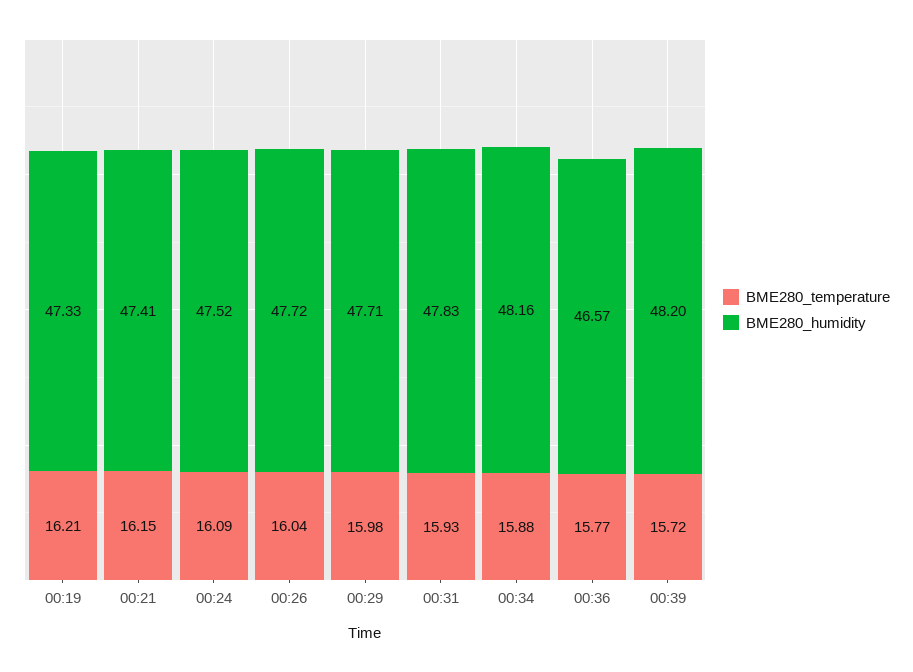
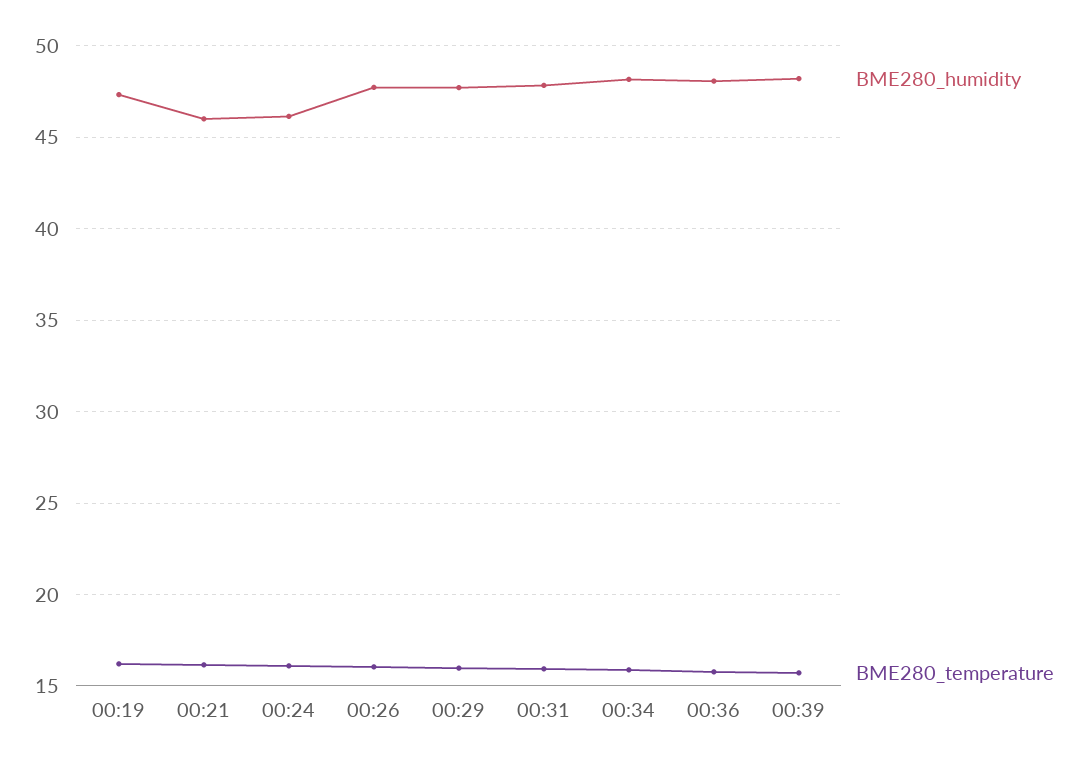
BME280_humidity, 00:21: 47.41 -> 46
BME280_humidity, 00:24: 47.52 -> 46
BME280_humidity, 00:36: 46.57 -> 48

